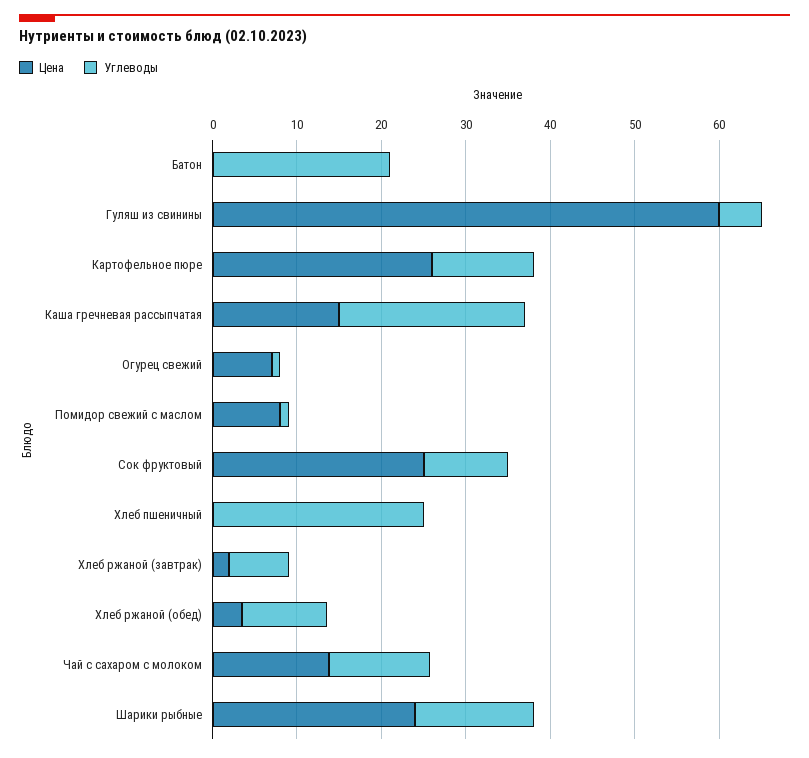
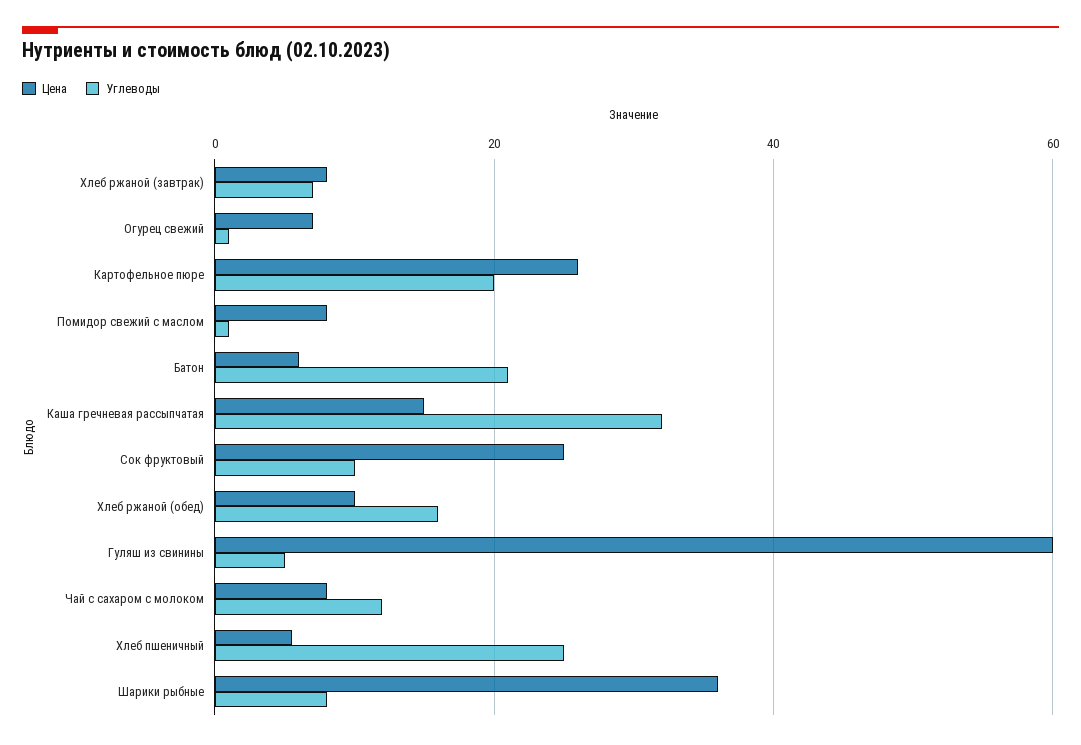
Цена, Батон: 0 -> 6
Углеводы, Картофельное пюре: 12 -> 20
Углеводы, Каша гречневая рассыпчатая: 22 -> 32
Цена, Хлеб пшеничный: 0 -> 6
Цена, Хлеб ржаной (завтрак): 2 -> 8
Цена, Хлеб ржаной (обед): 4 -> 10
Углеводы, Хлеб ржаной (обед): 10 -> 16
Цена, Чай с сахаром с молоком: 14 -> 8
Цена, Шарики рыбные: 24 -> 36
Углеводы, Шарики рыбные: 14 -> 8

